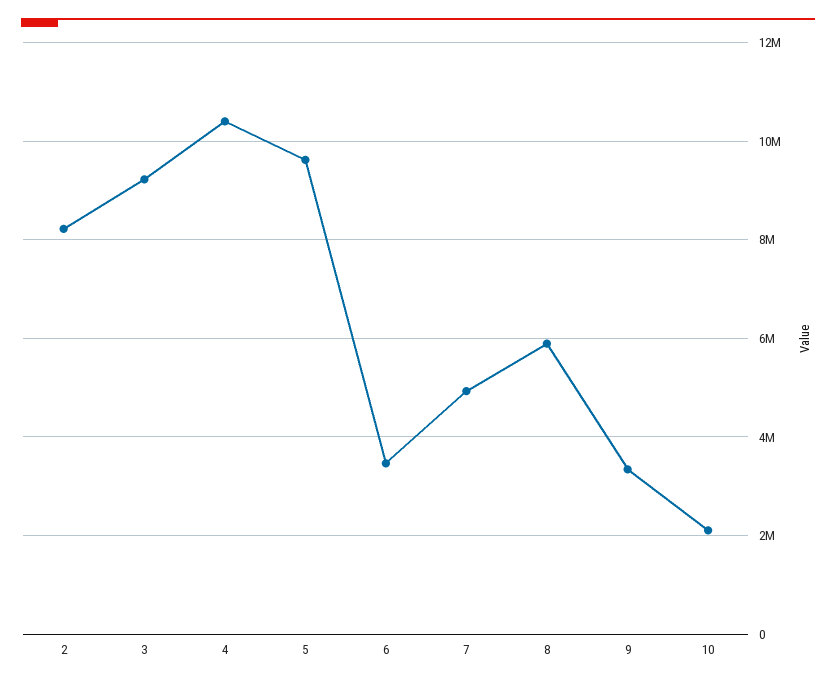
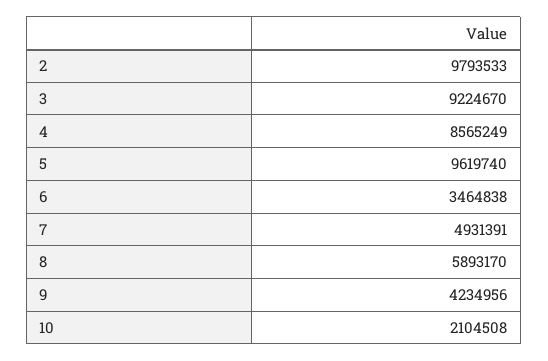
2: 8200000 -> 9793533
4: 10400000 -> 8565249
9: 3400000 -> 4234956

